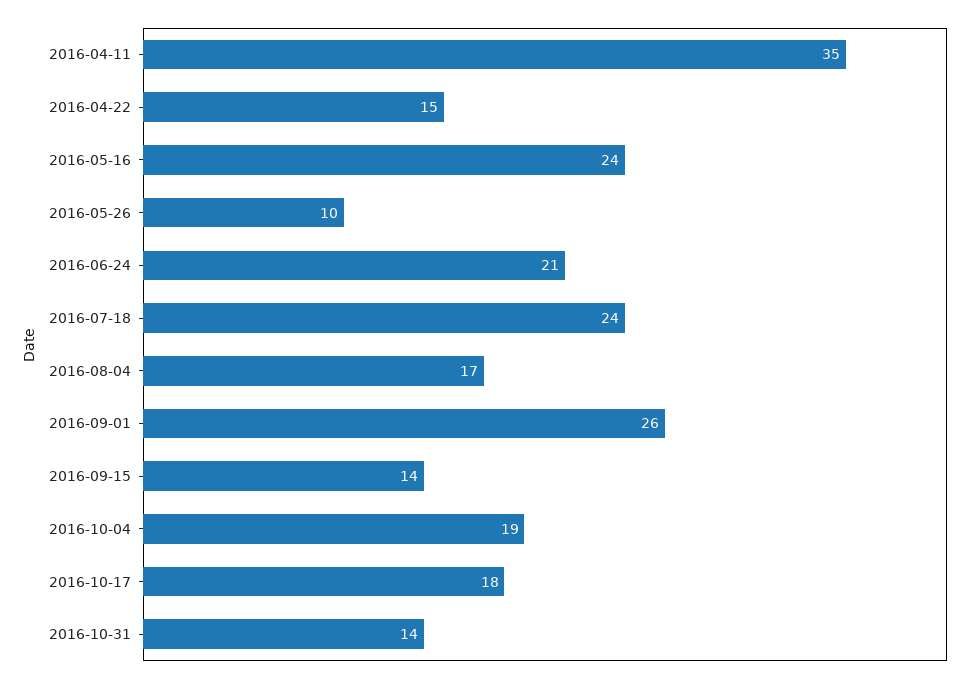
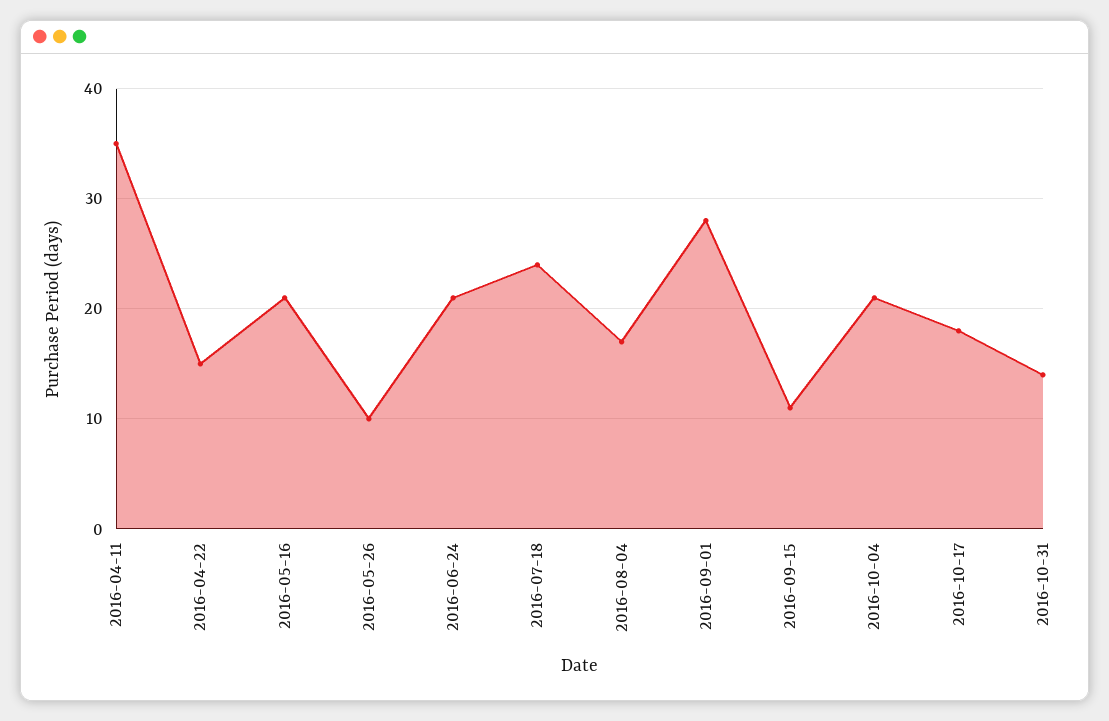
2016-05-16: 24 -> 21
2016-09-01: 26 -> 28
2016-09-15: 14 -> 11
2016-10-04: 19 -> 21

